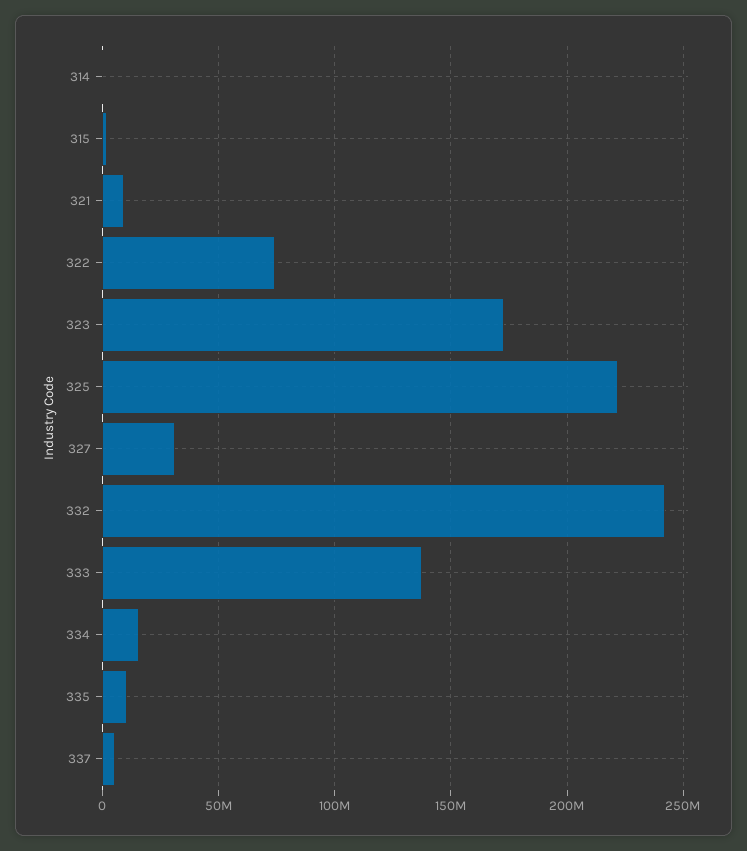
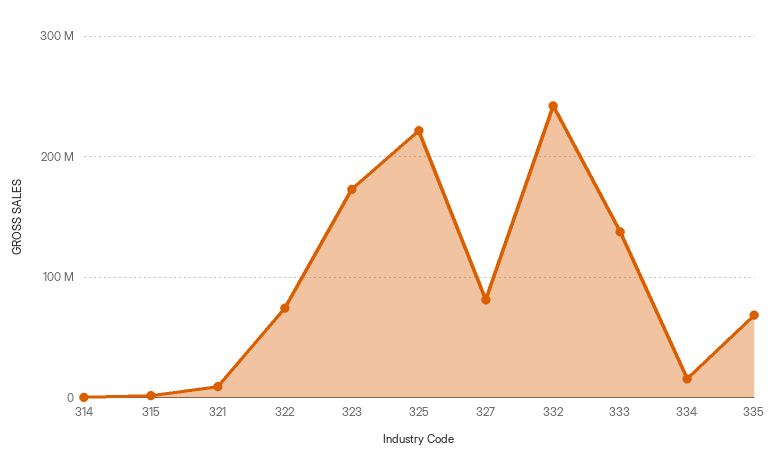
327: 30000000 -> 80000000
335: 10000000 -> 70000000
337: 5000000 -> none

